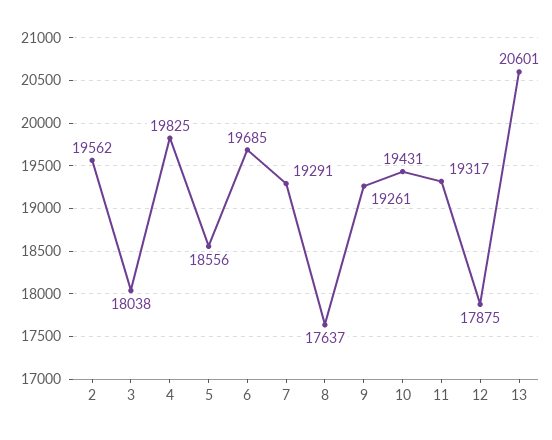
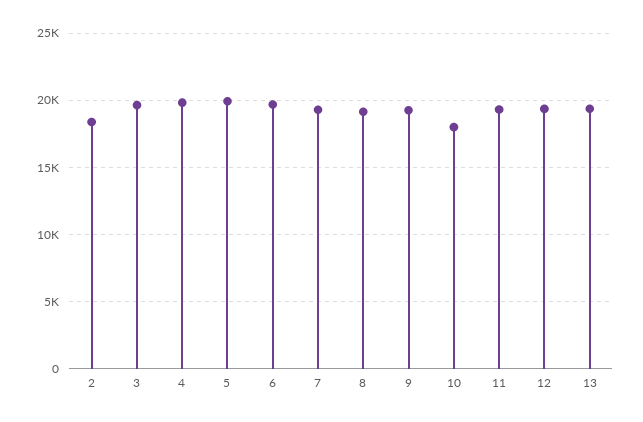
2: 19562 -> 18500
3: 18038 -> 19500
5: 18556 -> 20000
8: 17637 -> 19000
10: 19431 -> 18000
12: 17875 -> 19500
13: 20601 -> 19500

